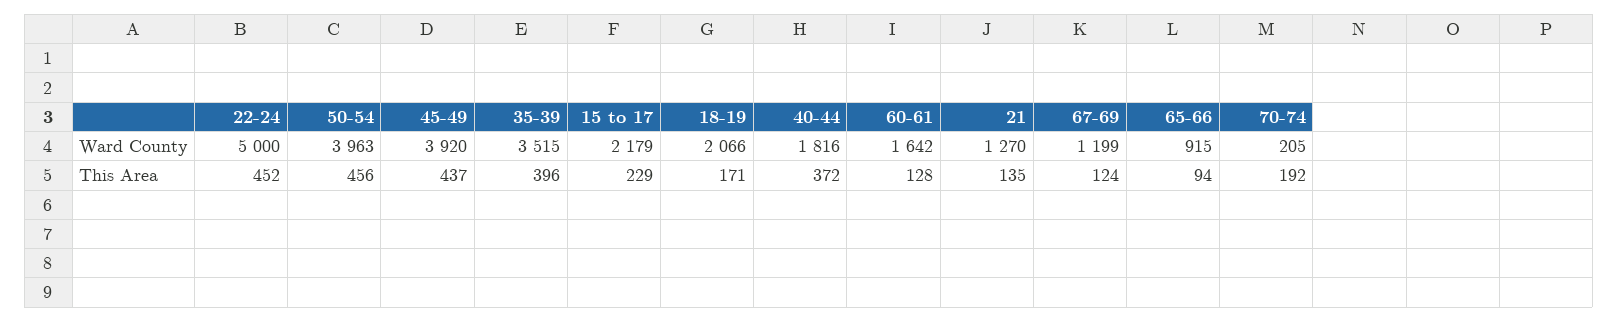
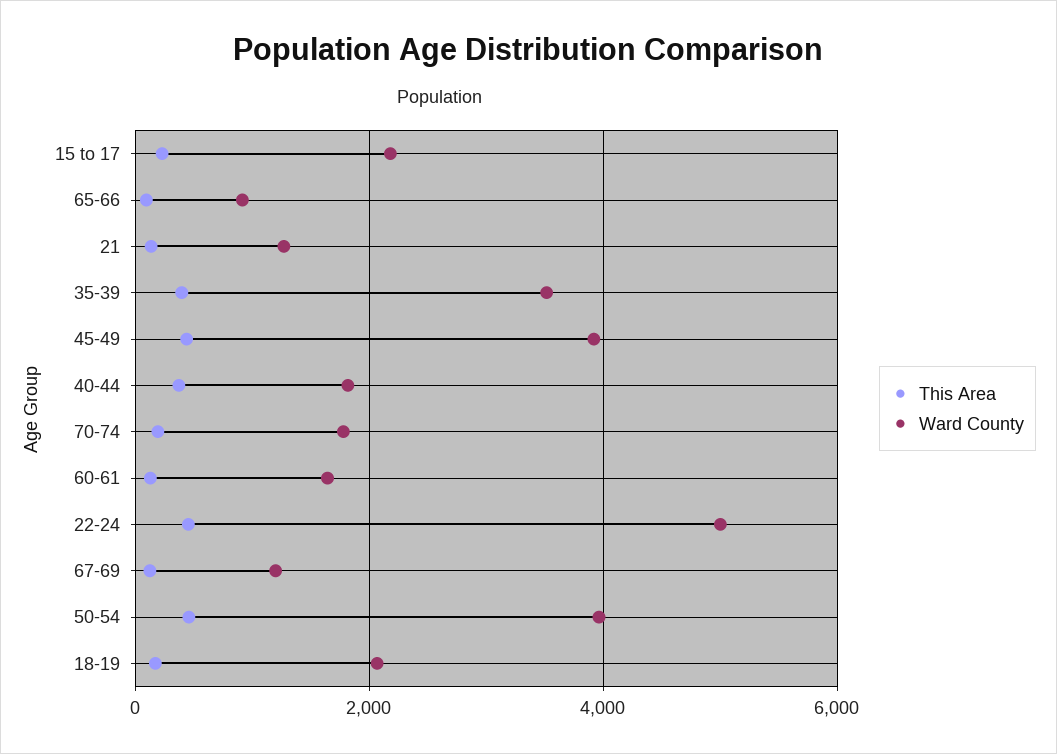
Ward County, 70-74: 205 -> 1800

